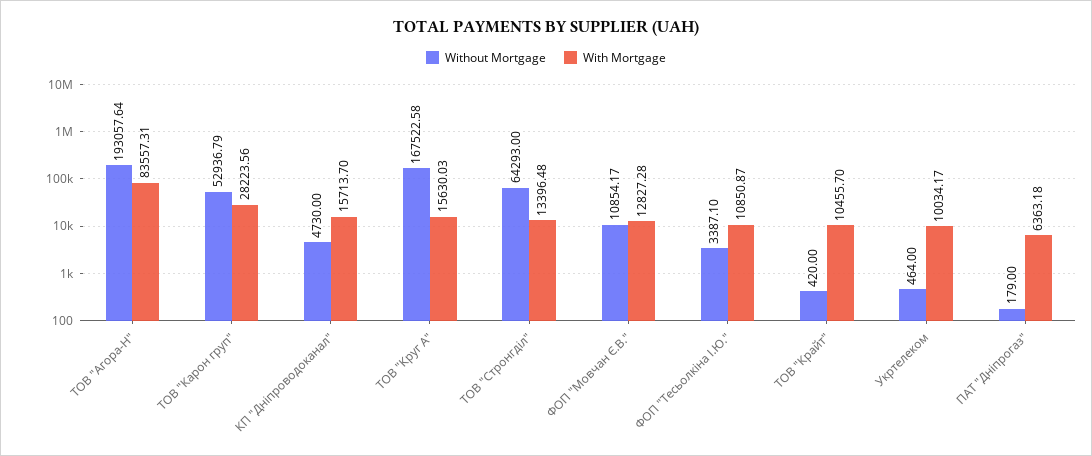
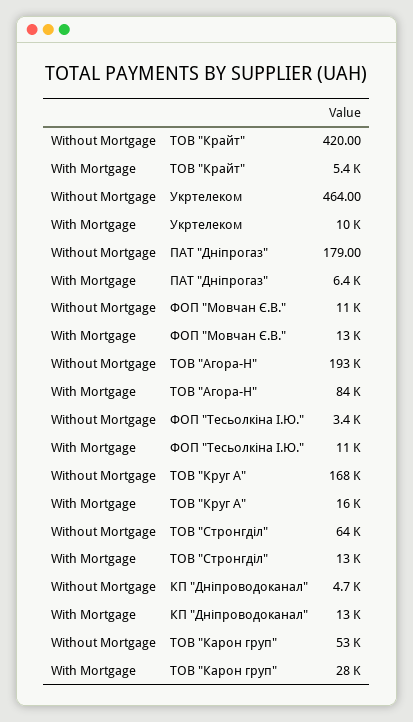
With Mortgage, КП "Дніпроводоканал": 15713.7 -> 13000
With Mortgage, ТОВ "Крайт": 10455.7 -> 5400

